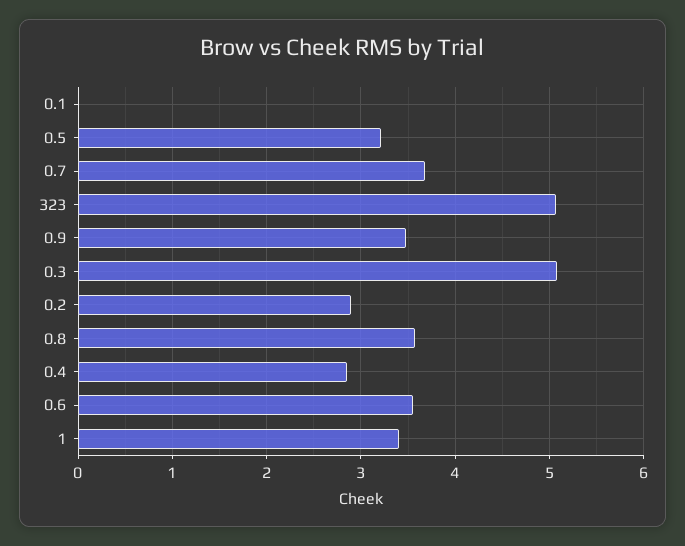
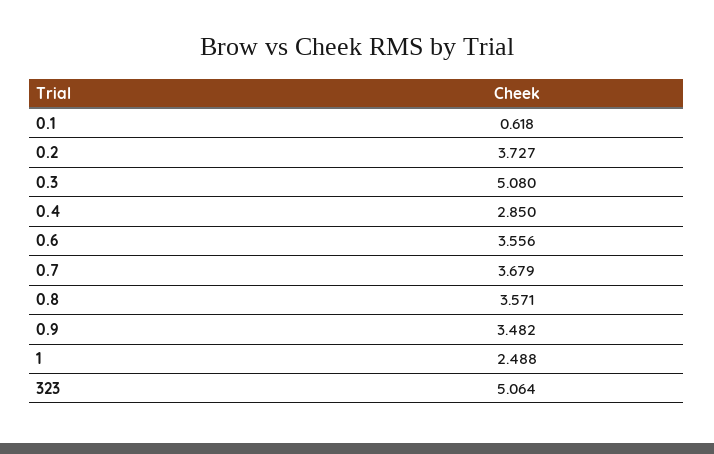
0.1: 0 -> 0.618
0.5: 3.2 -> none
0.2: 2.9 -> 3.727
1: 3.4 -> 2.488

